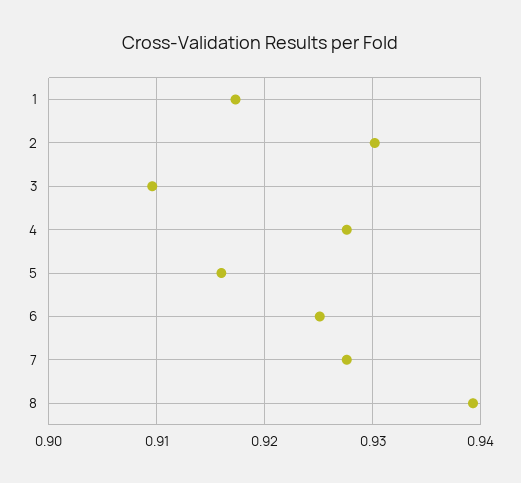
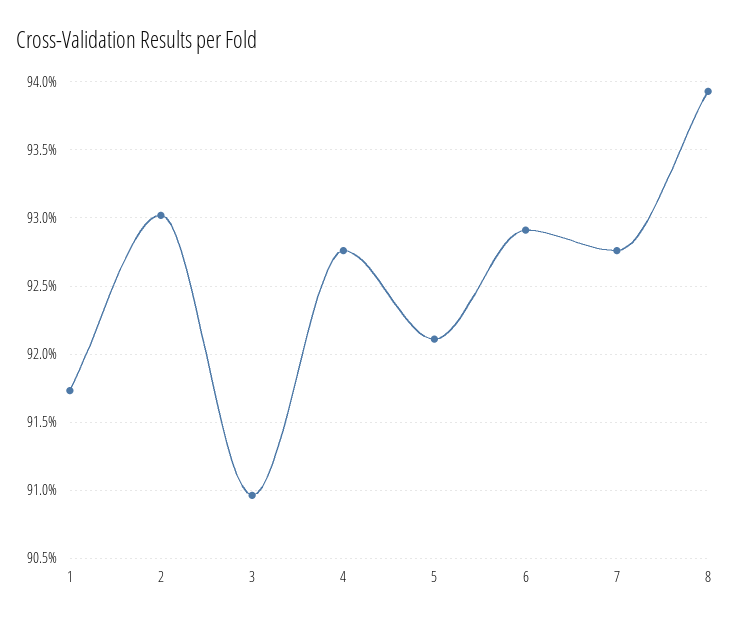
5: 0.916 -> 0.921
6: 0.925 -> 0.929

